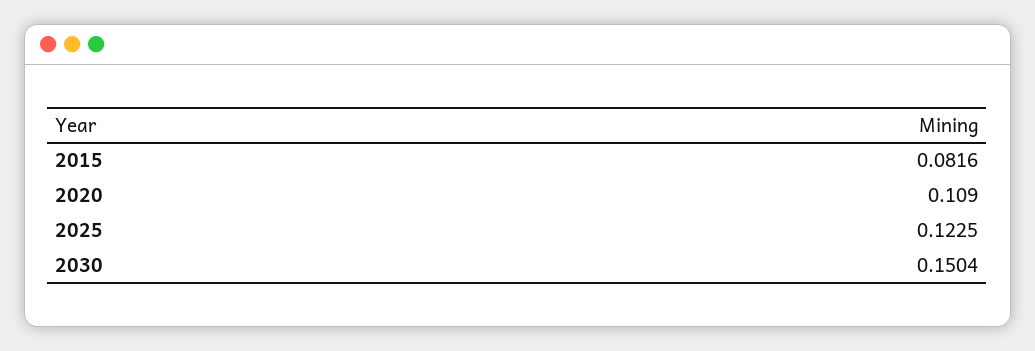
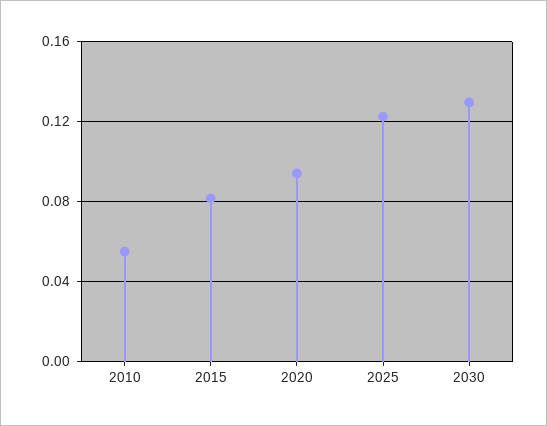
2020: 0.109 -> 0.095
2030: 0.1504 -> 0.13
2010: none -> 0.055

